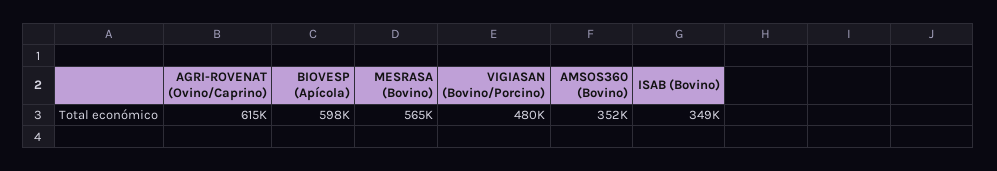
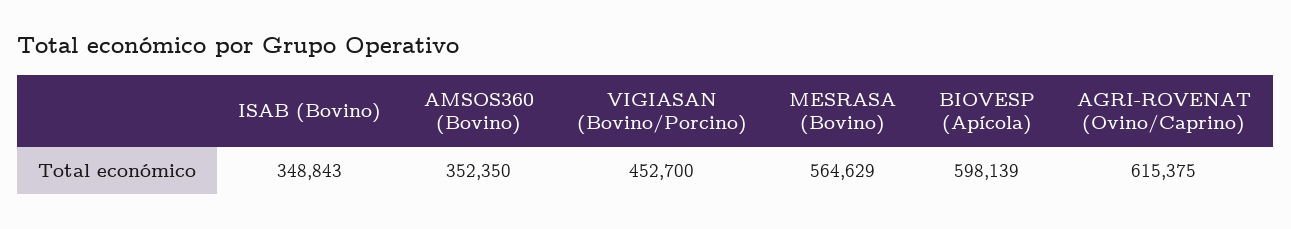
VIGIASAN (Bovino/Porcino): 480000 -> 452700

